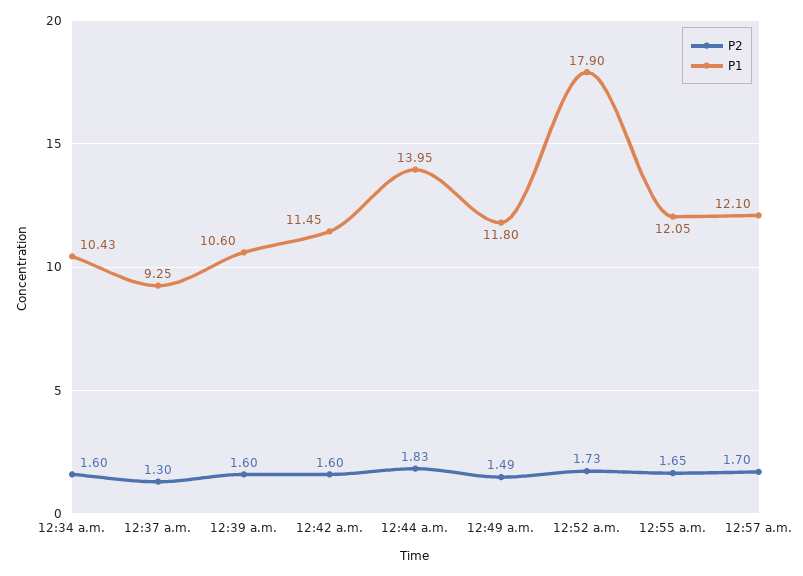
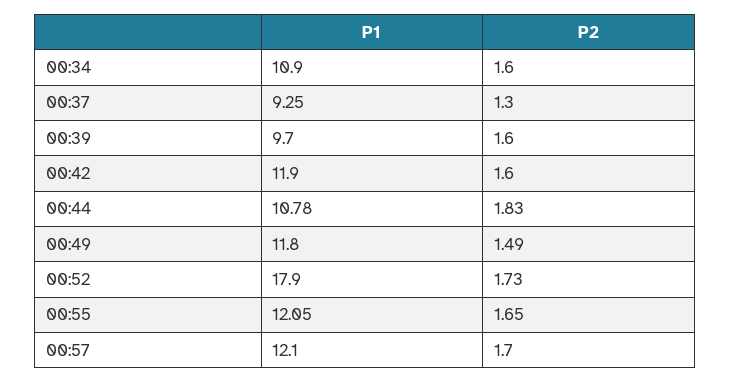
P1, 12:34 a.m.: 10.43 -> 10.9
P1, 12:39 a.m.: 10.6 -> 9.7
P1, 12:42 a.m.: 11.45 -> 11.9
P1, 12:44 a.m.: 13.95 -> 10.78

